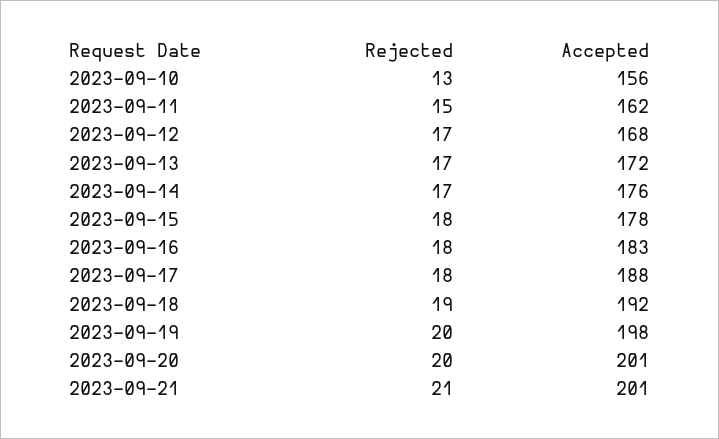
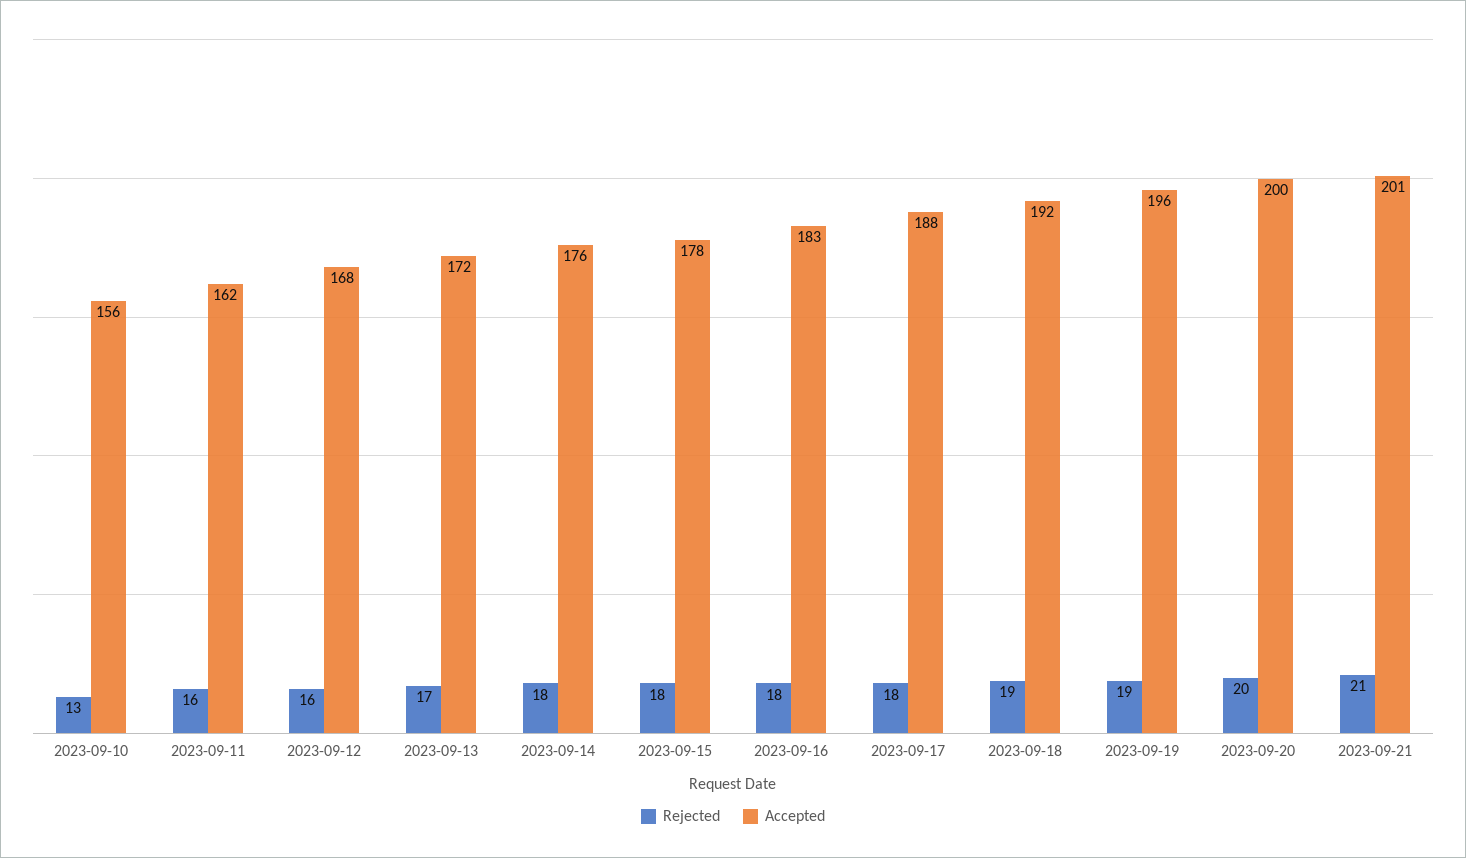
Rejected, 2023-09-11: 15 -> 16
Rejected, 2023-09-12: 17 -> 16
Rejected, 2023-09-14: 17 -> 18
Rejected, 2023-09-19: 20 -> 19
Accepted, 2023-09-19: 198 -> 196
Accepted, 2023-09-20: 201 -> 200

